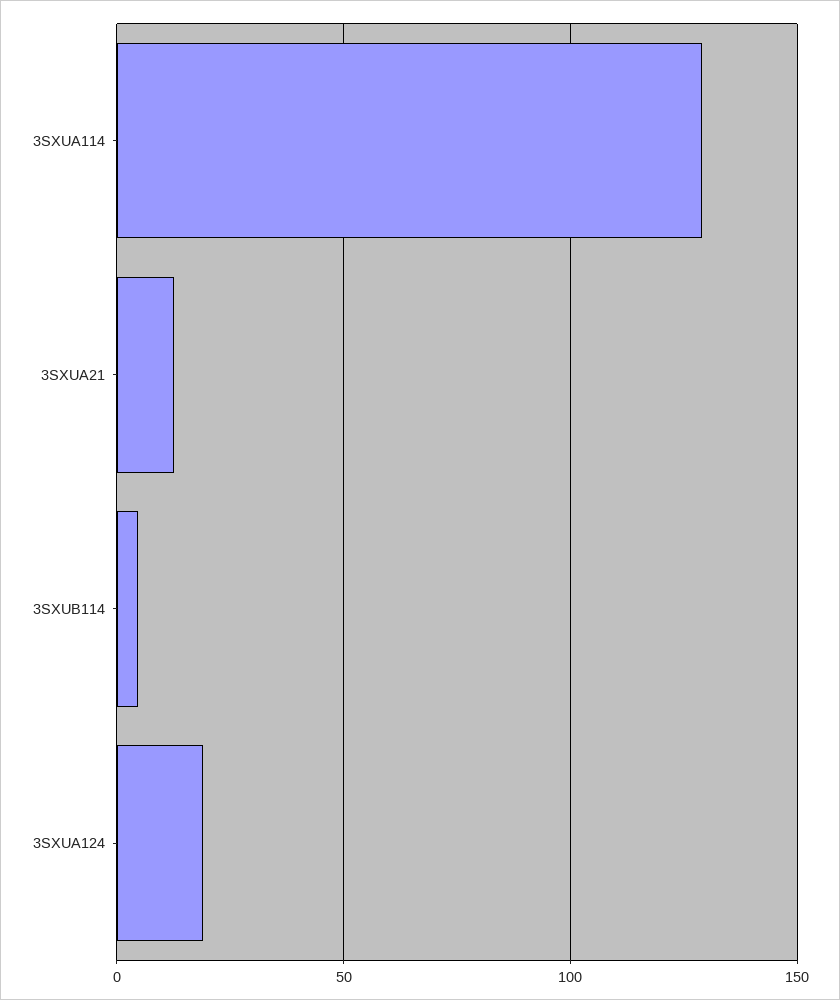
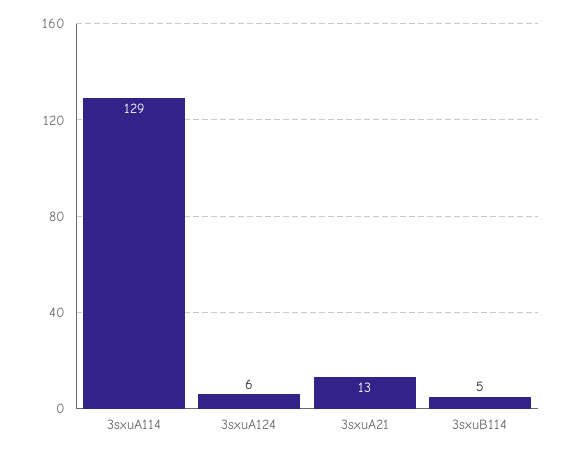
3SXUA124: 20 -> 6

